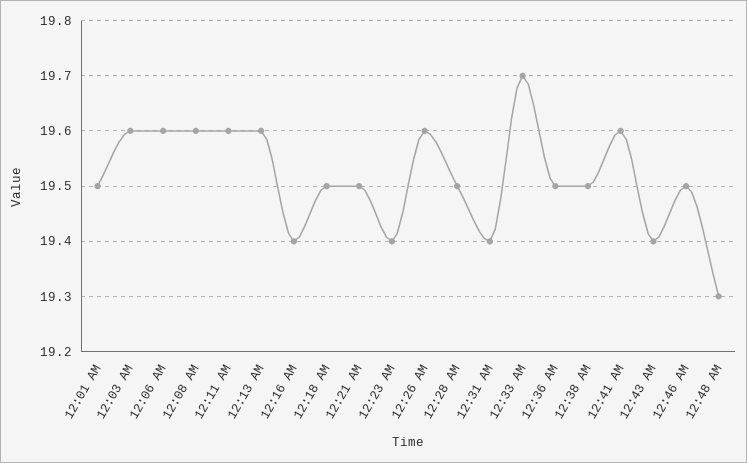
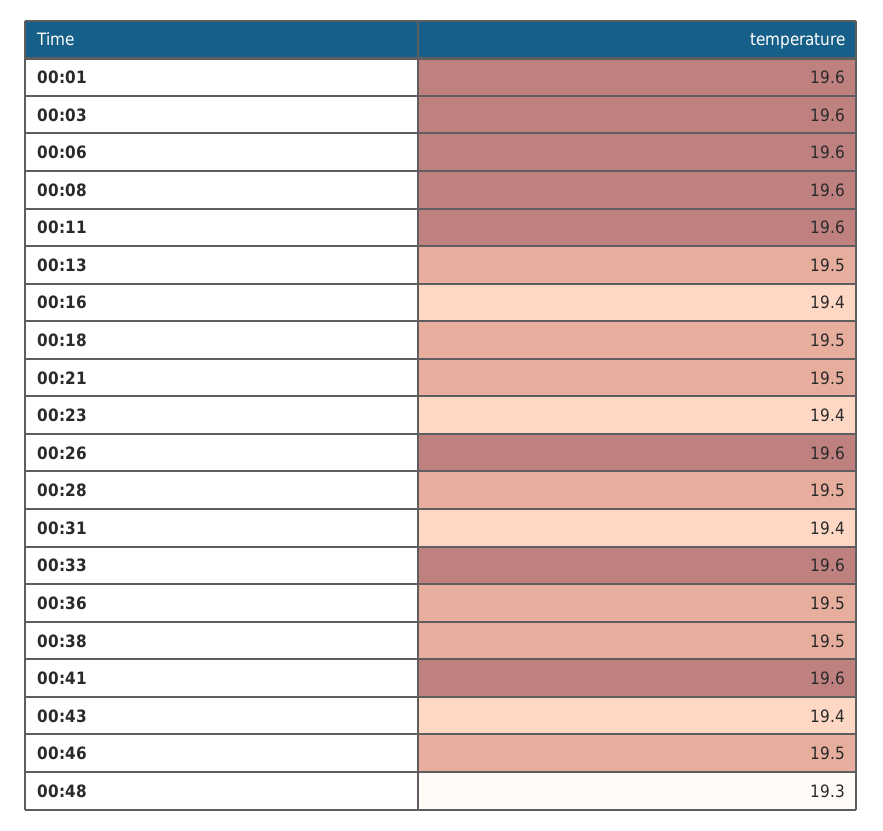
12:01 AM: 19.5 -> 19.6
12:13 AM: 19.6 -> 19.5
12:33 AM: 19.7 -> 19.6

